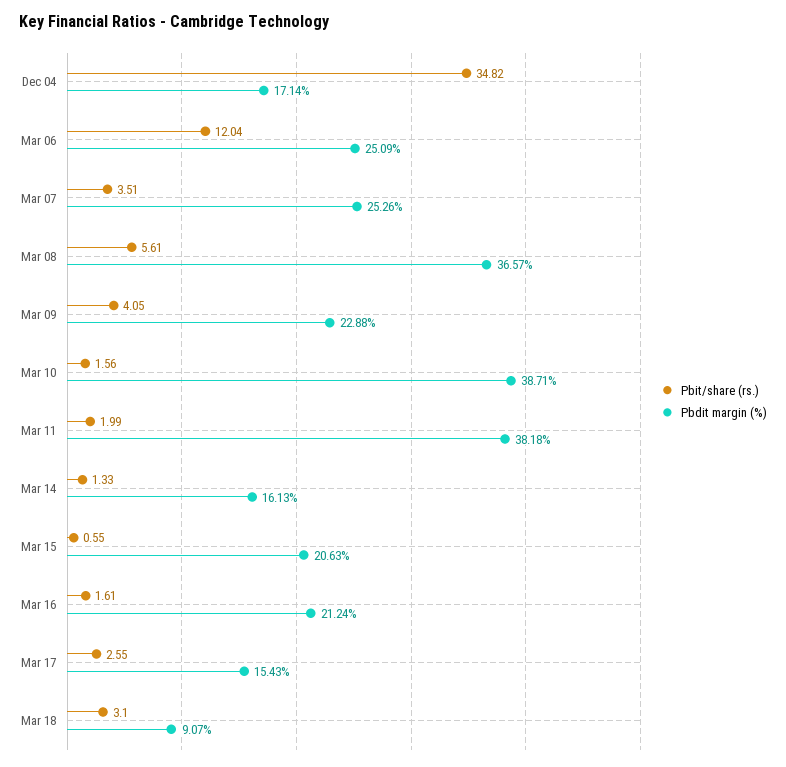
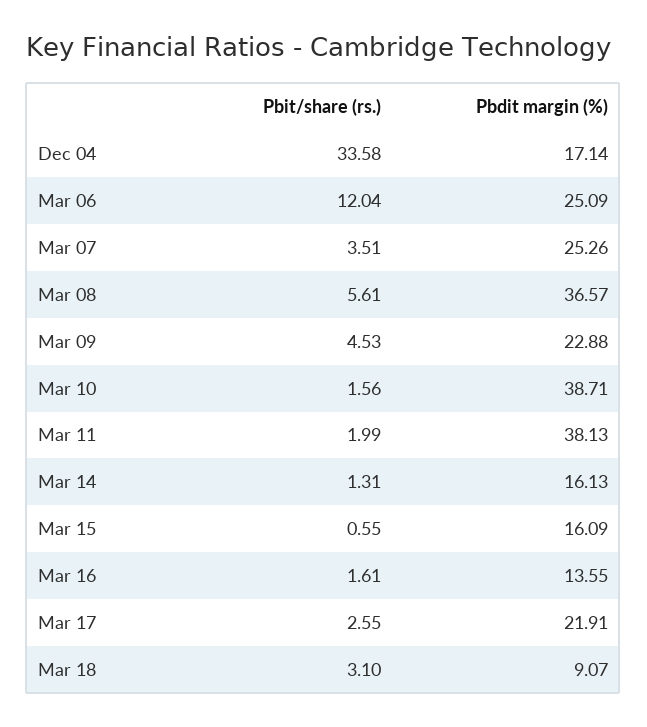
Pbit/share (rs.), Dec 04: 34.82 -> 33.58
Pbit/share (rs.), Mar 09: 4.05 -> 4.53
Pbdit margin (%), Mar 11: 38.18 -> 38.13
Pbit/share (rs.), Mar 14: 1.33 -> 1.31
Pbdit margin (%), Mar 15: 20.63 -> 16.09
Pbdit margin (%), Mar 16: 21.24 -> 13.55
Pbdit margin (%), Mar 17: 15.43 -> 21.91

